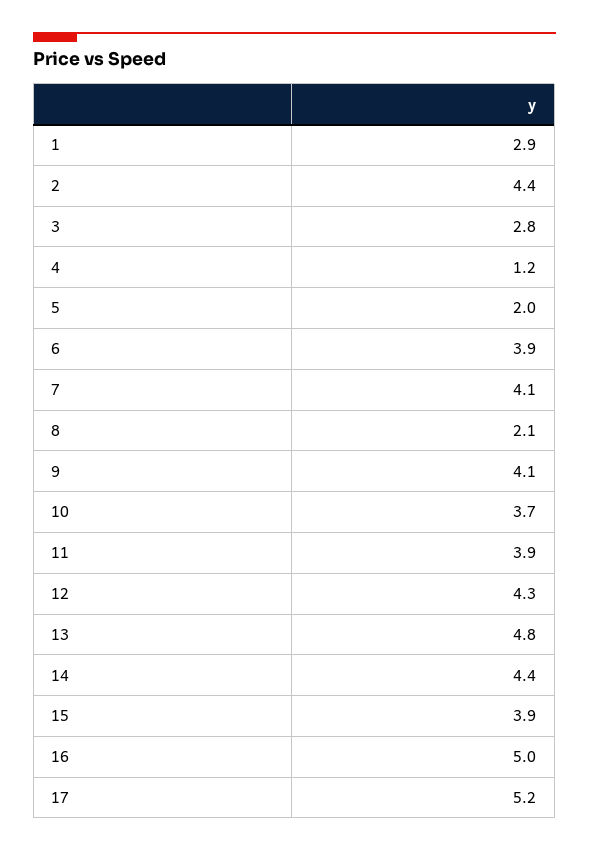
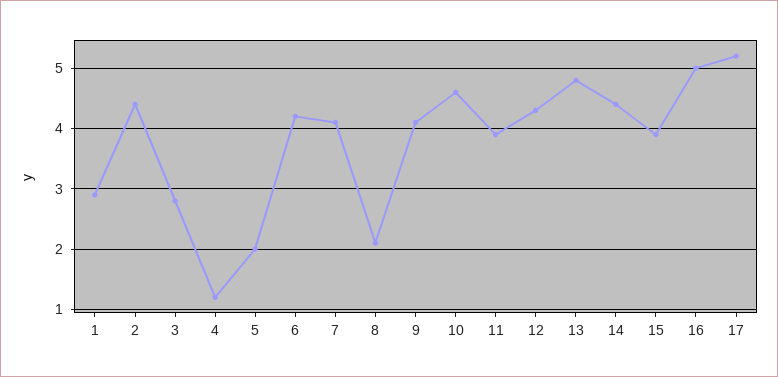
6: 3.9 -> 4.2
10: 3.7 -> 4.6

